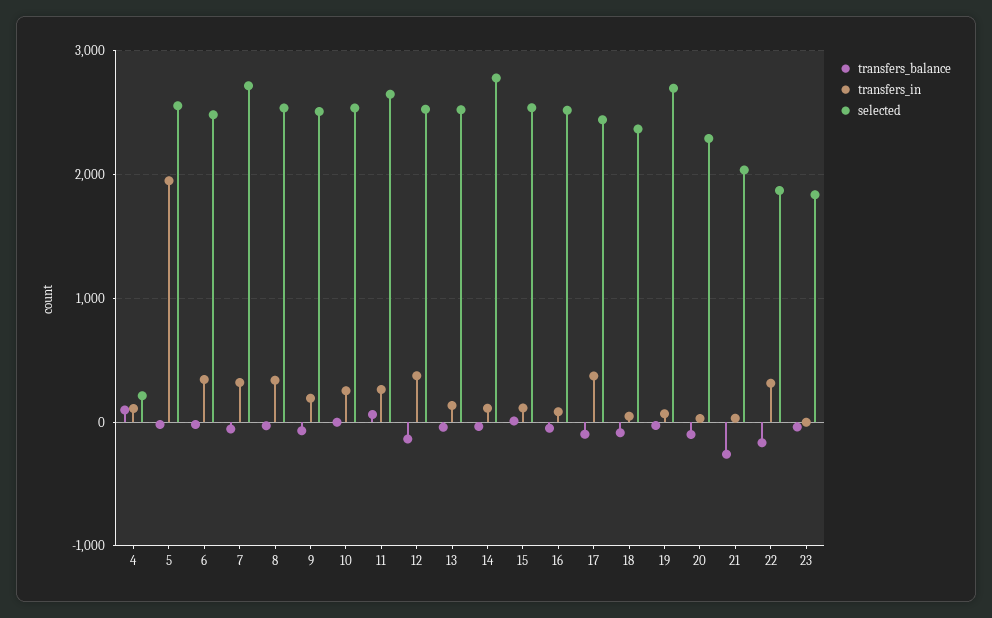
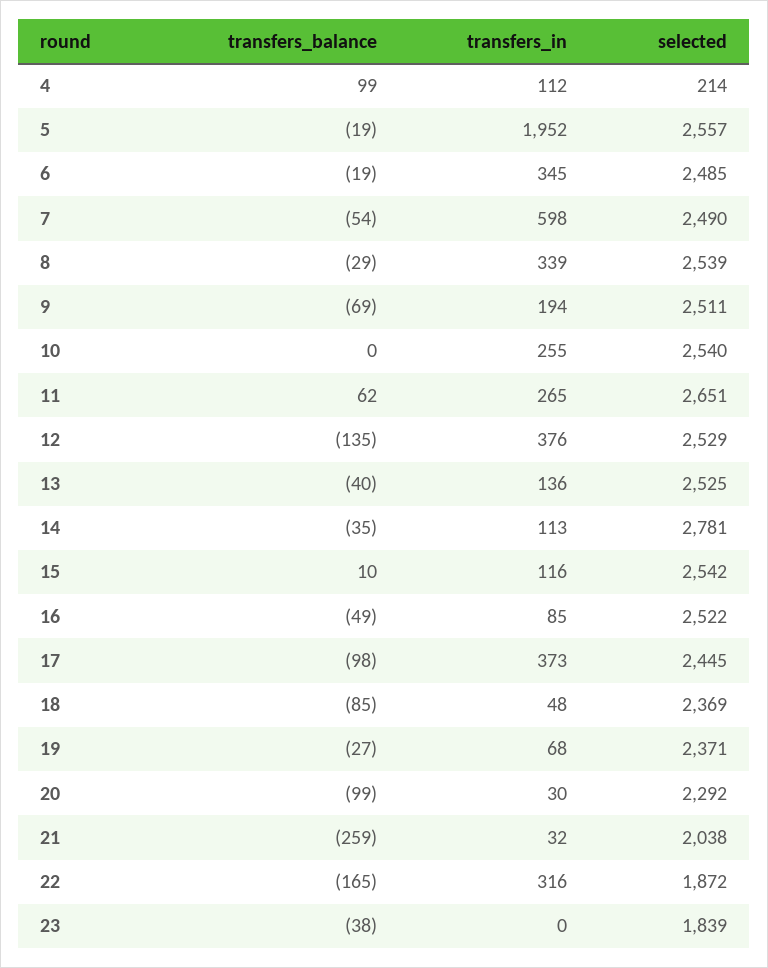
transfers_in, 7: 300 -> 598
selected, 7: 2700 -> 2490
selected, 19: 2700 -> 2371

